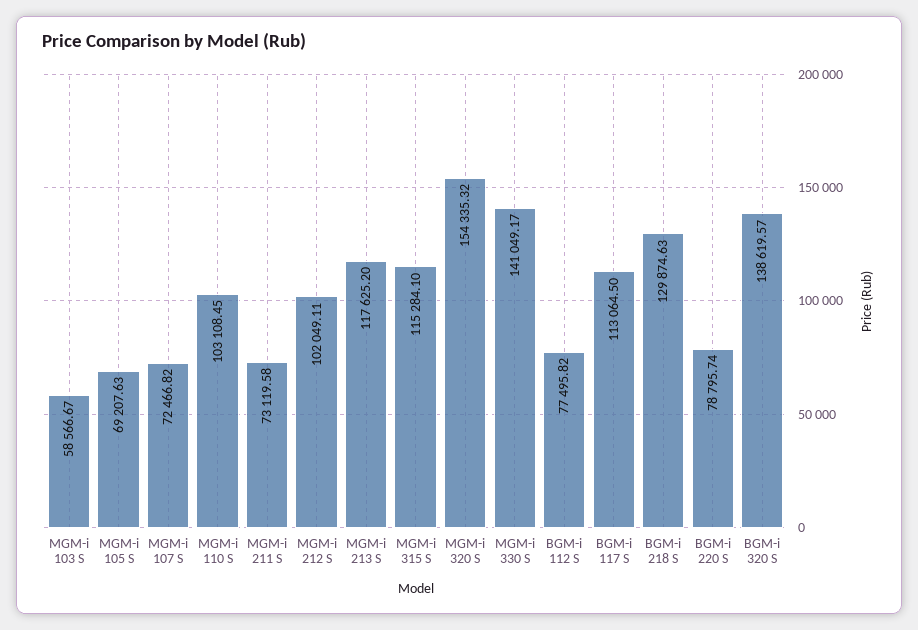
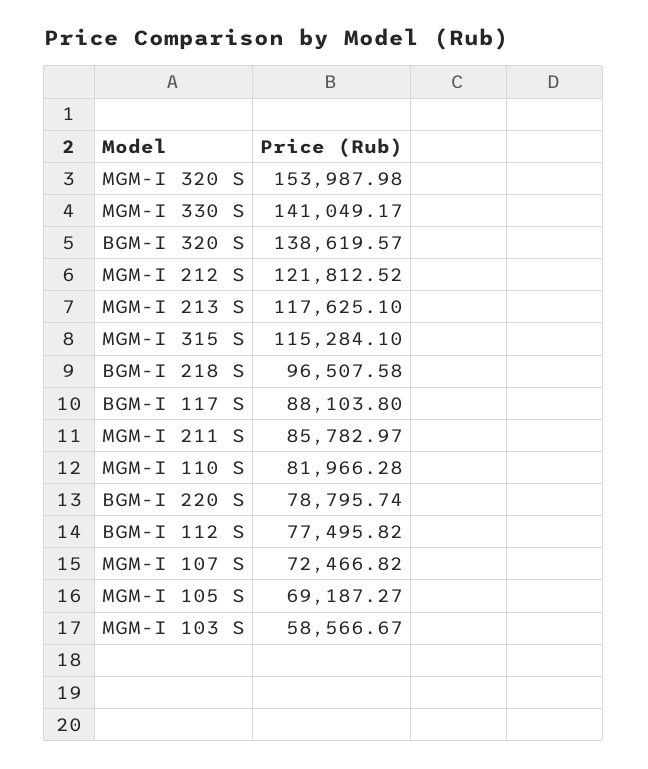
MGM-i 105 S: 69207.63 -> 69187.27
MGM-i 110 S: 103108.45 -> 81966.28
MGM-i 211 S: 73119.58 -> 85782.97
MGM-i 212 S: 102049.11 -> 121812.52
MGM-i 213 S: 117625.2 -> 117625.1
MGM-i 320 S: 154335.32 -> 153987.98
BGM-i 117 S: 113064.5 -> 88103.8
BGM-i 218 S: 129874.63 -> 96507.58

